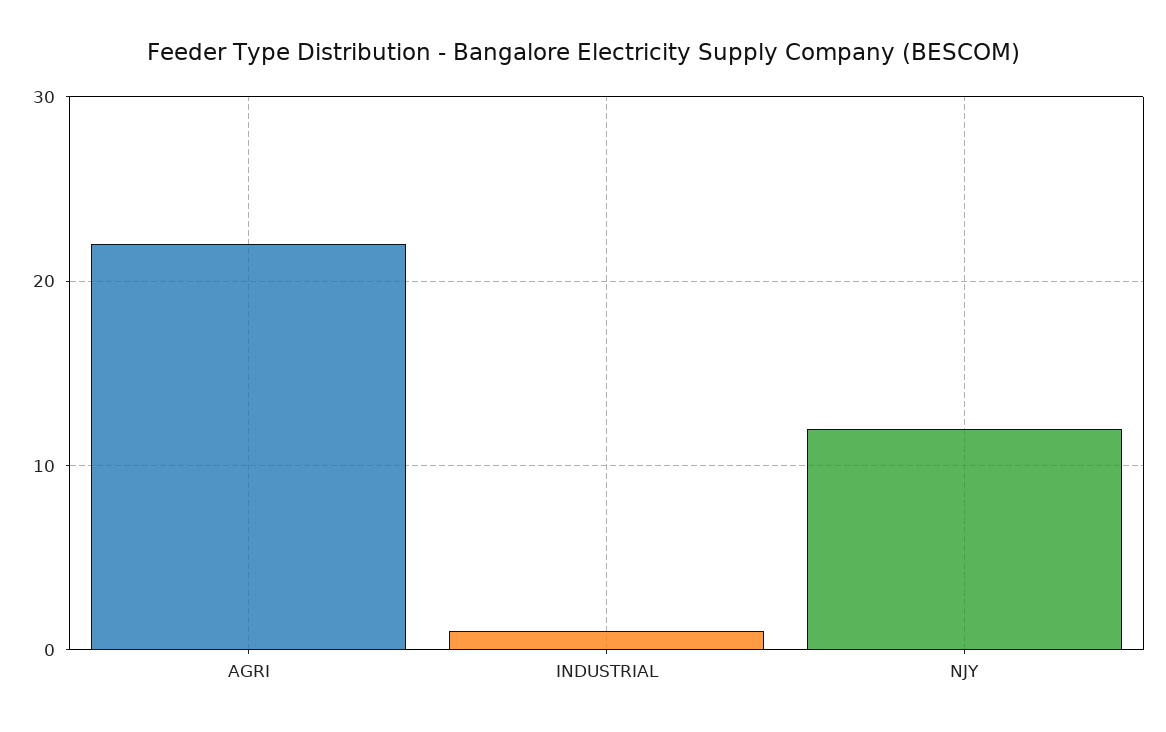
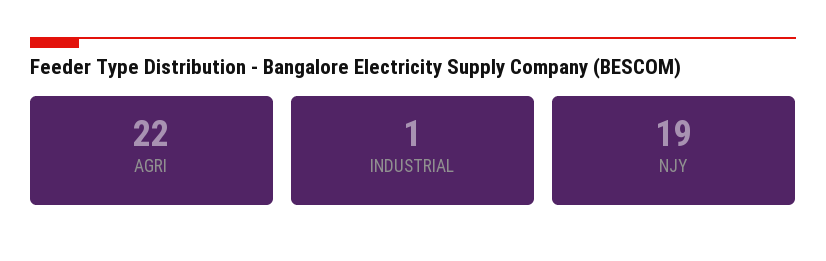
NJY: 12 -> 19

